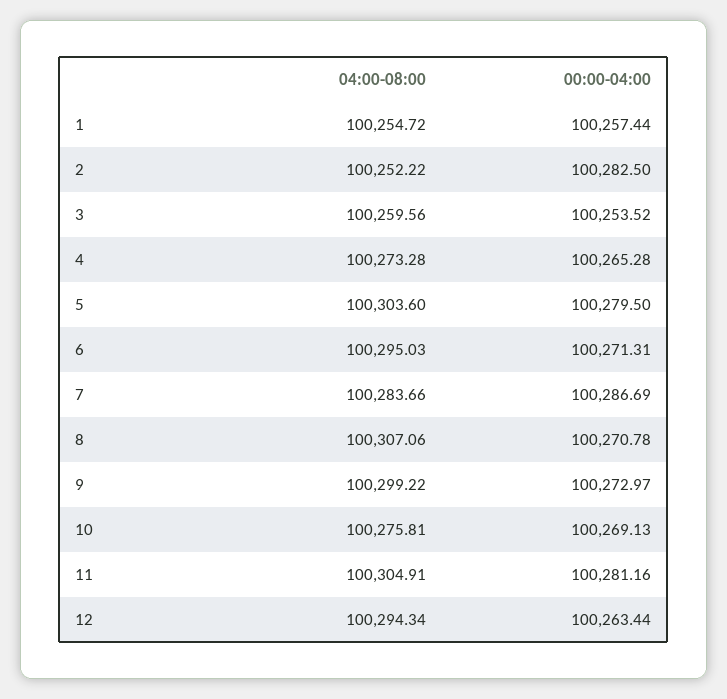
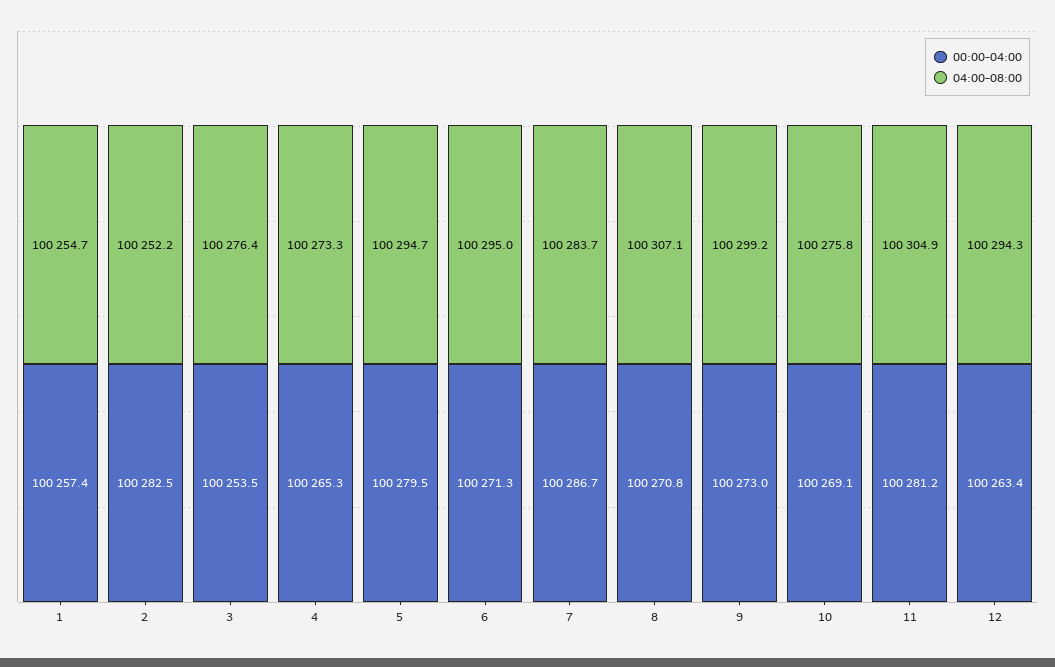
04:00-08:00, 3: 100259.56 -> 100276.4
04:00-08:00, 5: 100303.6 -> 100294.7

